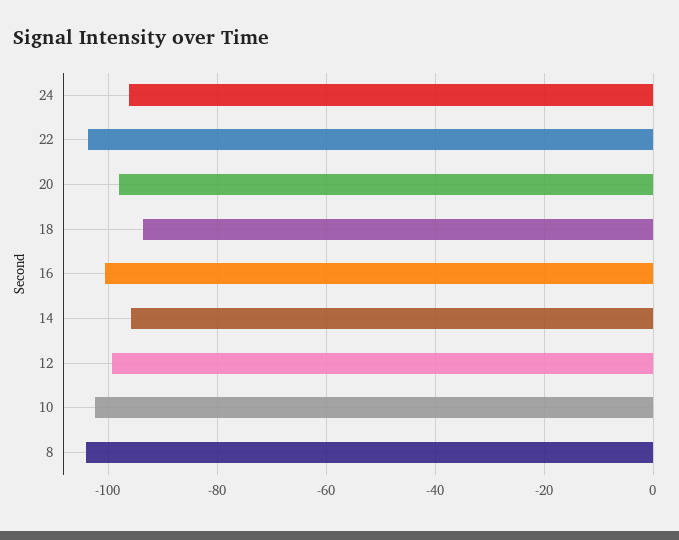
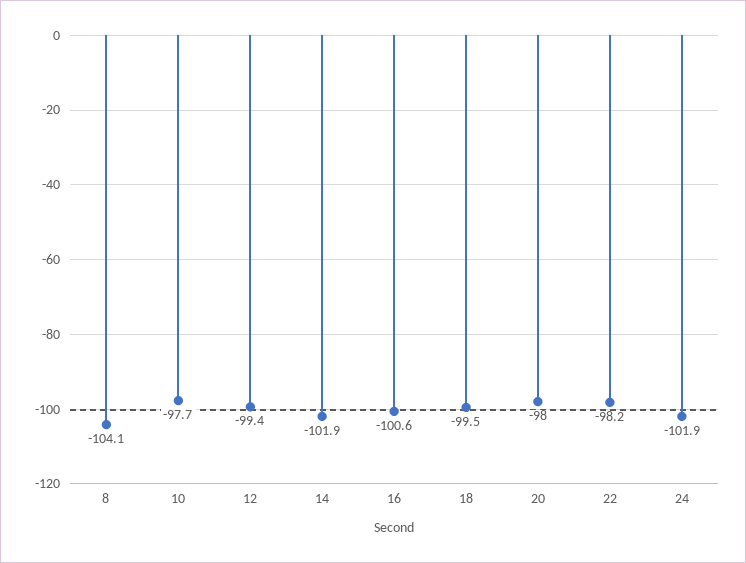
24: -96 -> -101.9
22: -104 -> -98.2
18: -94 -> -99.5
14: -96 -> -101.9
10: -102 -> -97.7

